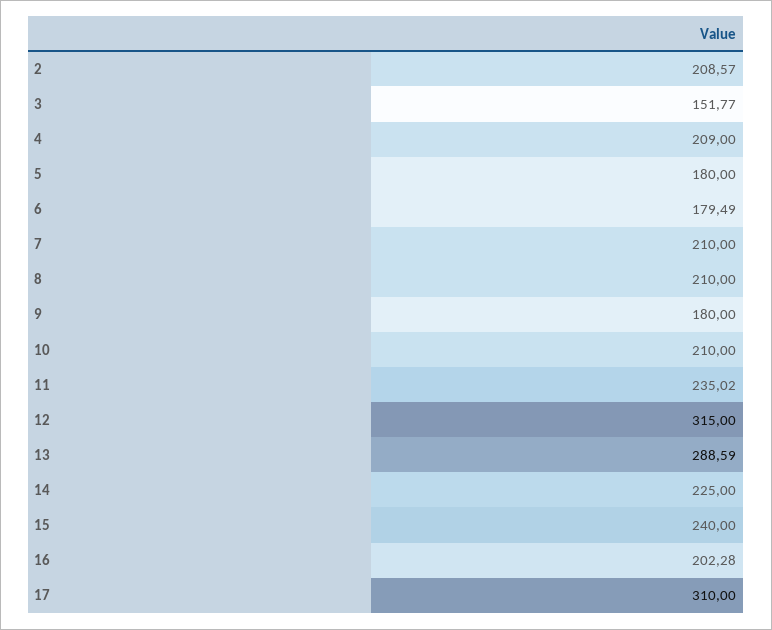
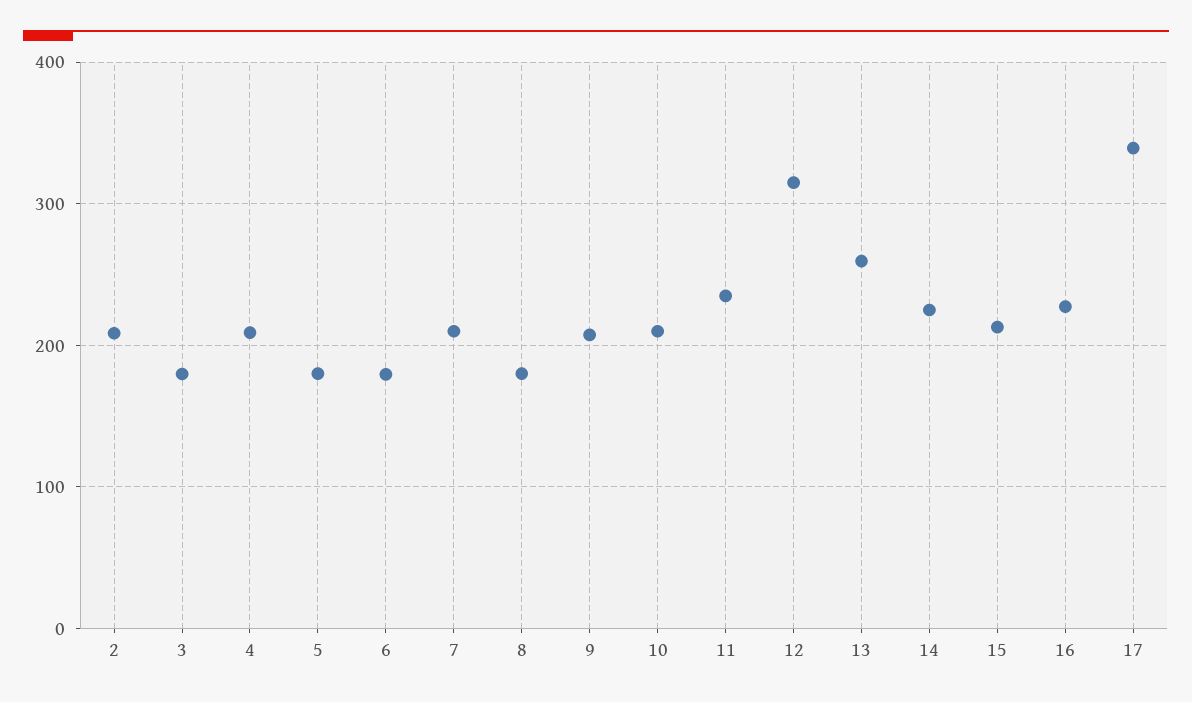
3: 151.77 -> 180
8: 210 -> 180
9: 180 -> 210
13: 288.59 -> 260
15: 240 -> 210
16: 202.28 -> 230
17: 310 -> 340

